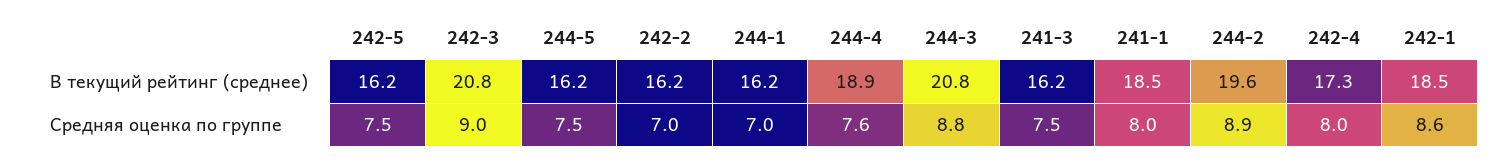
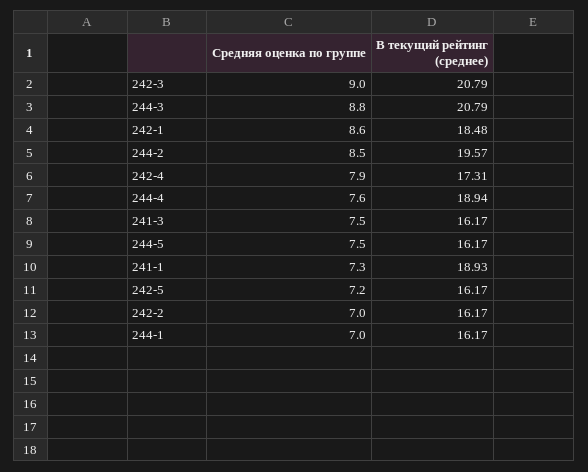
241-1, В текущий рейтинг (среднее): 18.5 -> 18.93
242-5, Средняя оценка по группе: 7.5 -> 7.2
241-1, Средняя оценка по группе: 8 -> 7.3
244-2, Средняя оценка по группе: 8.9 -> 8.5
242-4, Средняя оценка по группе: 8 -> 7.9

